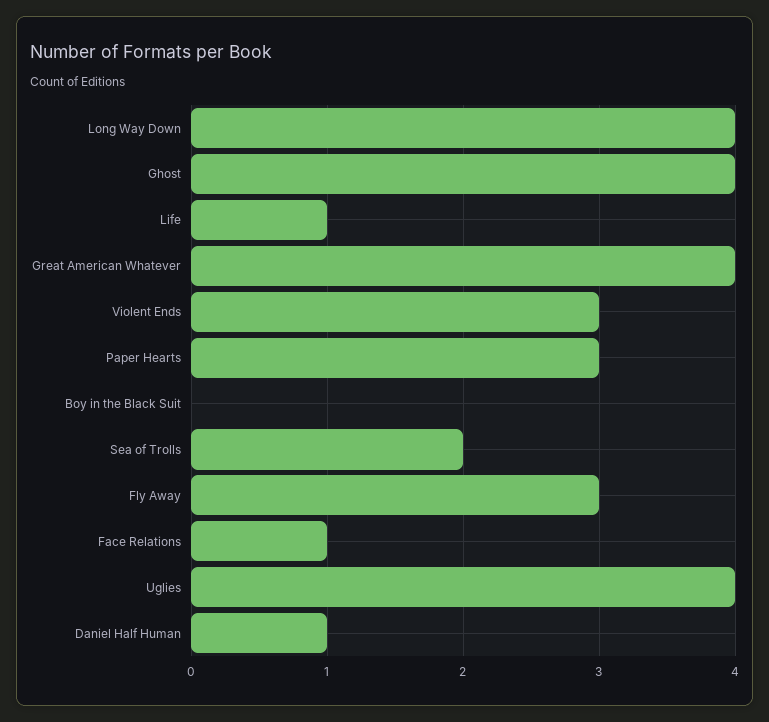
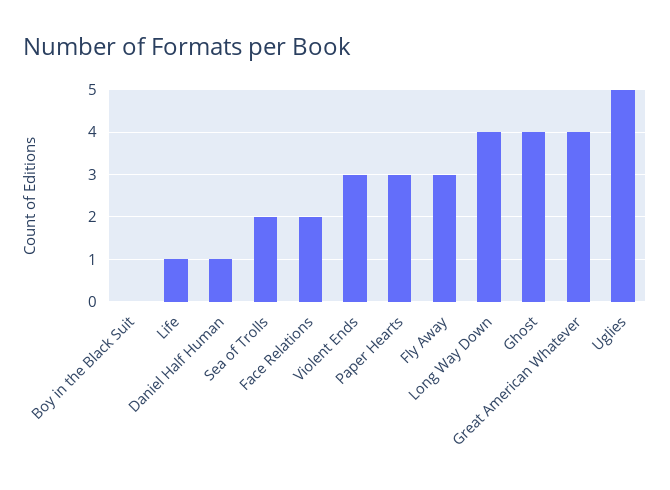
Face Relations: 1 -> 2
Uglies: 4 -> 5

